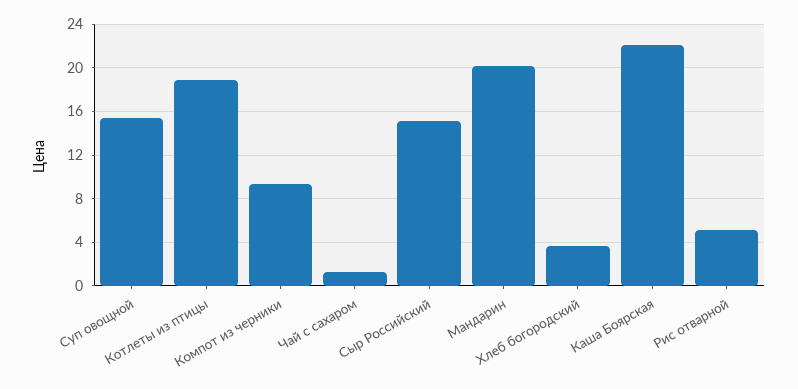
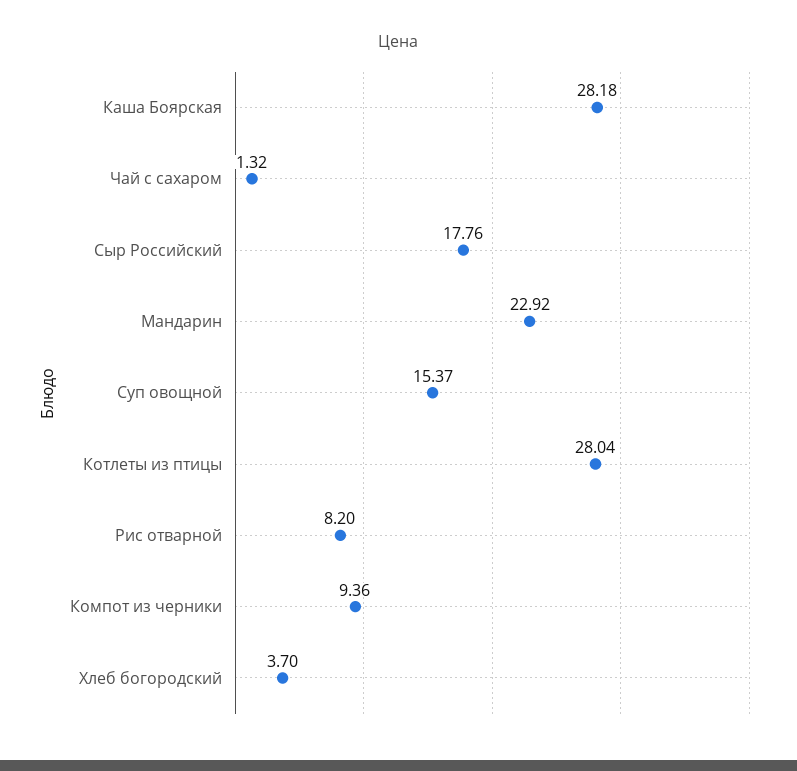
Котлеты из птицы: 19 -> 28.04
Сыр Российский: 15 -> 17.76
Мандарин: 20 -> 22.92
Каша Боярская: 22 -> 28.18
Рис отварной: 5 -> 8.2

